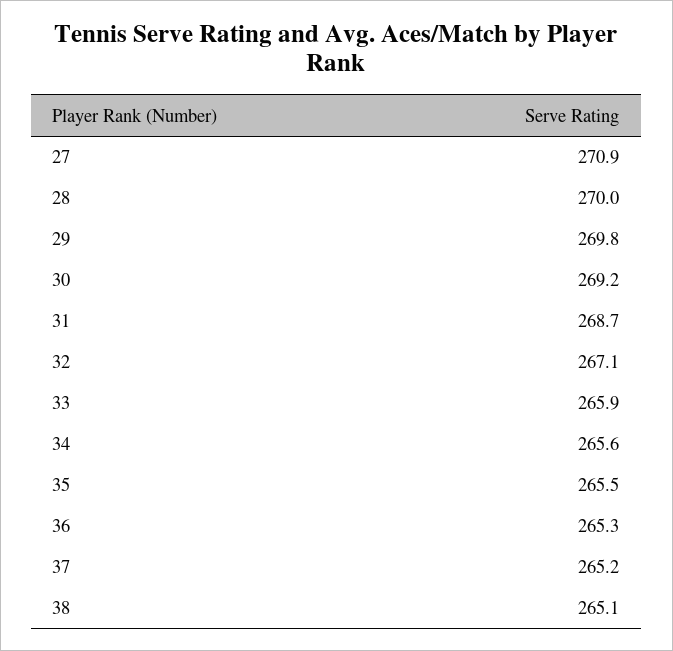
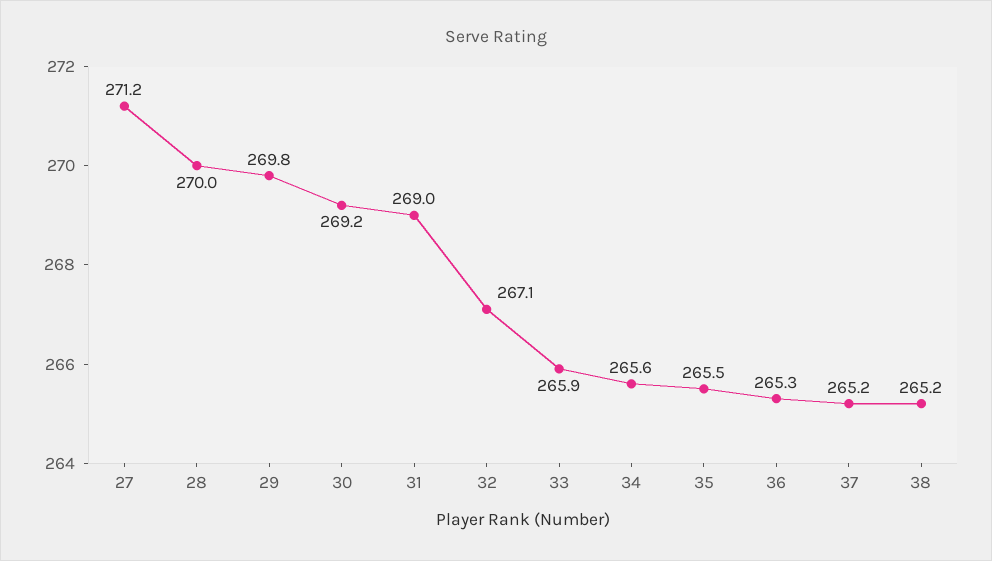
27: 270.9 -> 271.2
31: 268.7 -> 269
38: 265.1 -> 265.2

